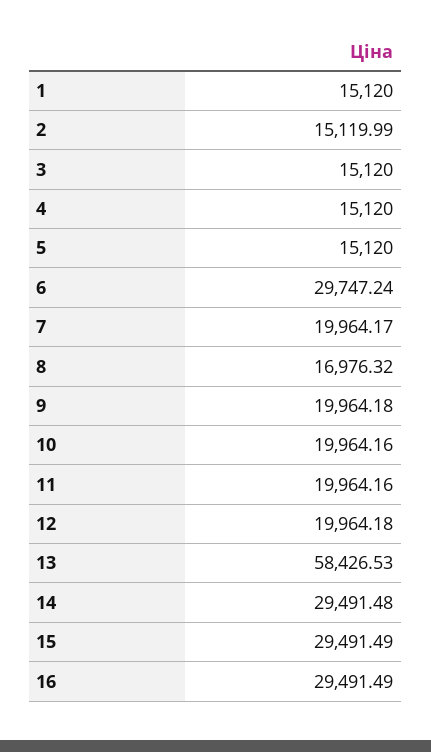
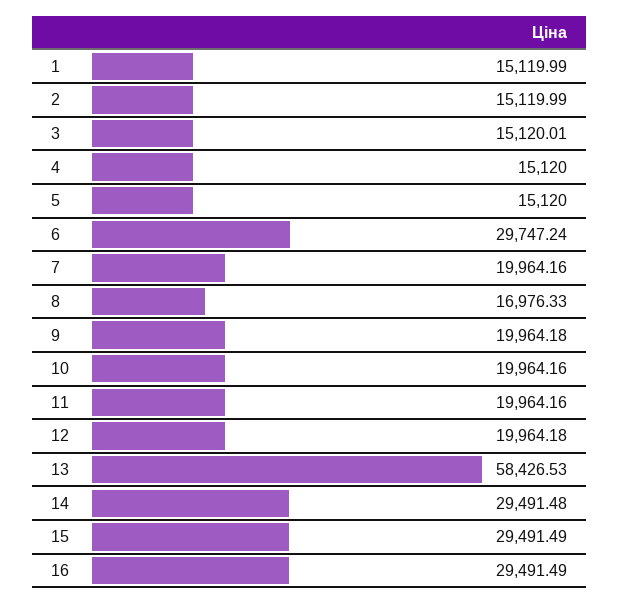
1: 15120 -> 15119.99
3: 15120 -> 15120.01
7: 19964.17 -> 19964.16
8: 16976.32 -> 16976.33

